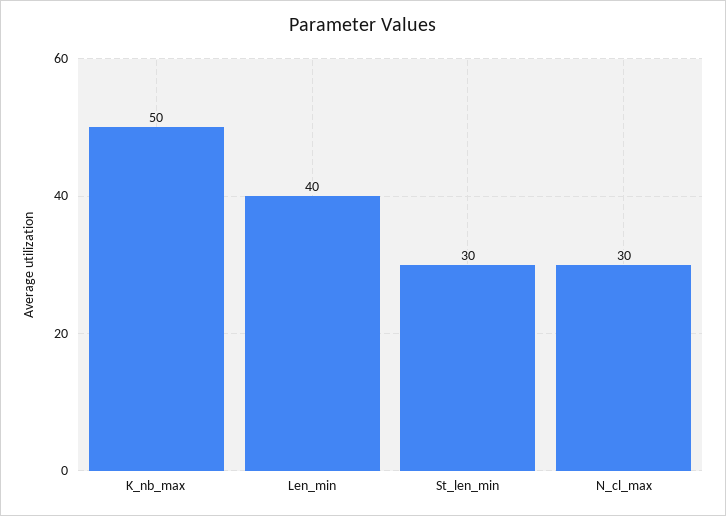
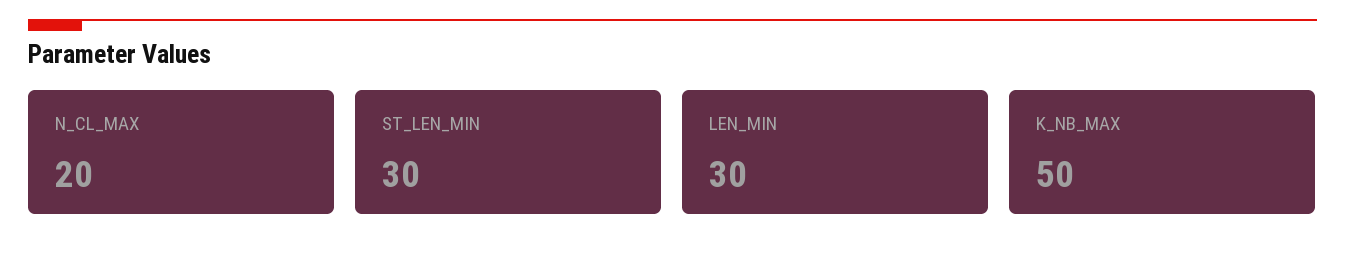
Len_min: 40 -> 30
N_cl_max: 30 -> 20

